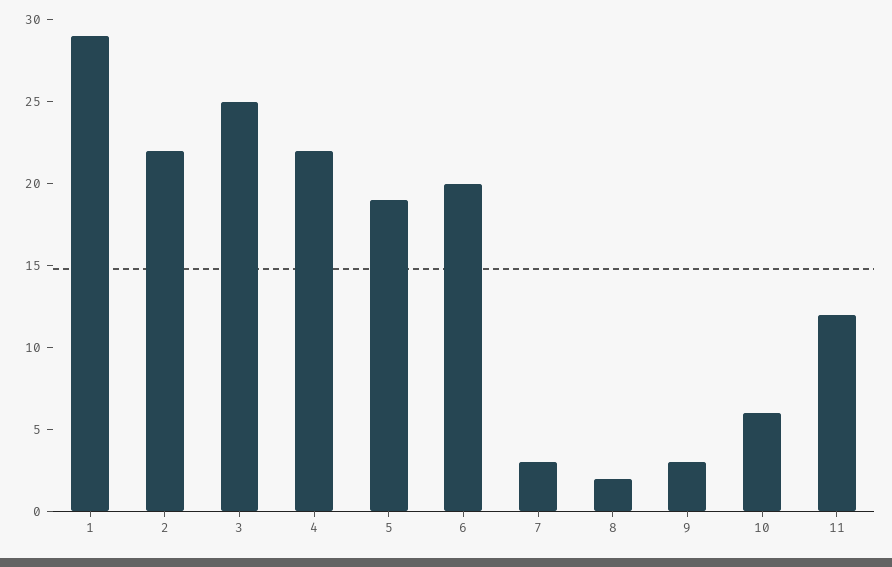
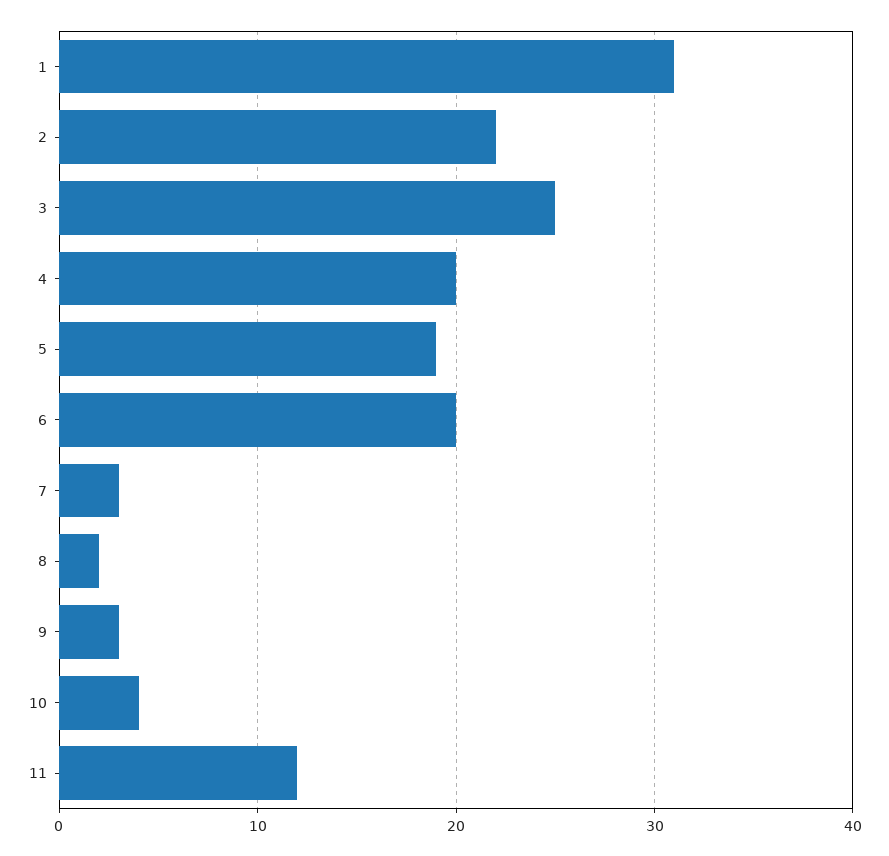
1: 29 -> 31
4: 22 -> 20
10: 6 -> 4

